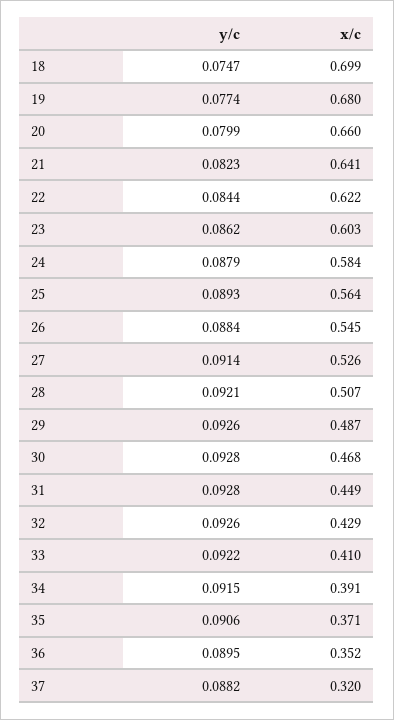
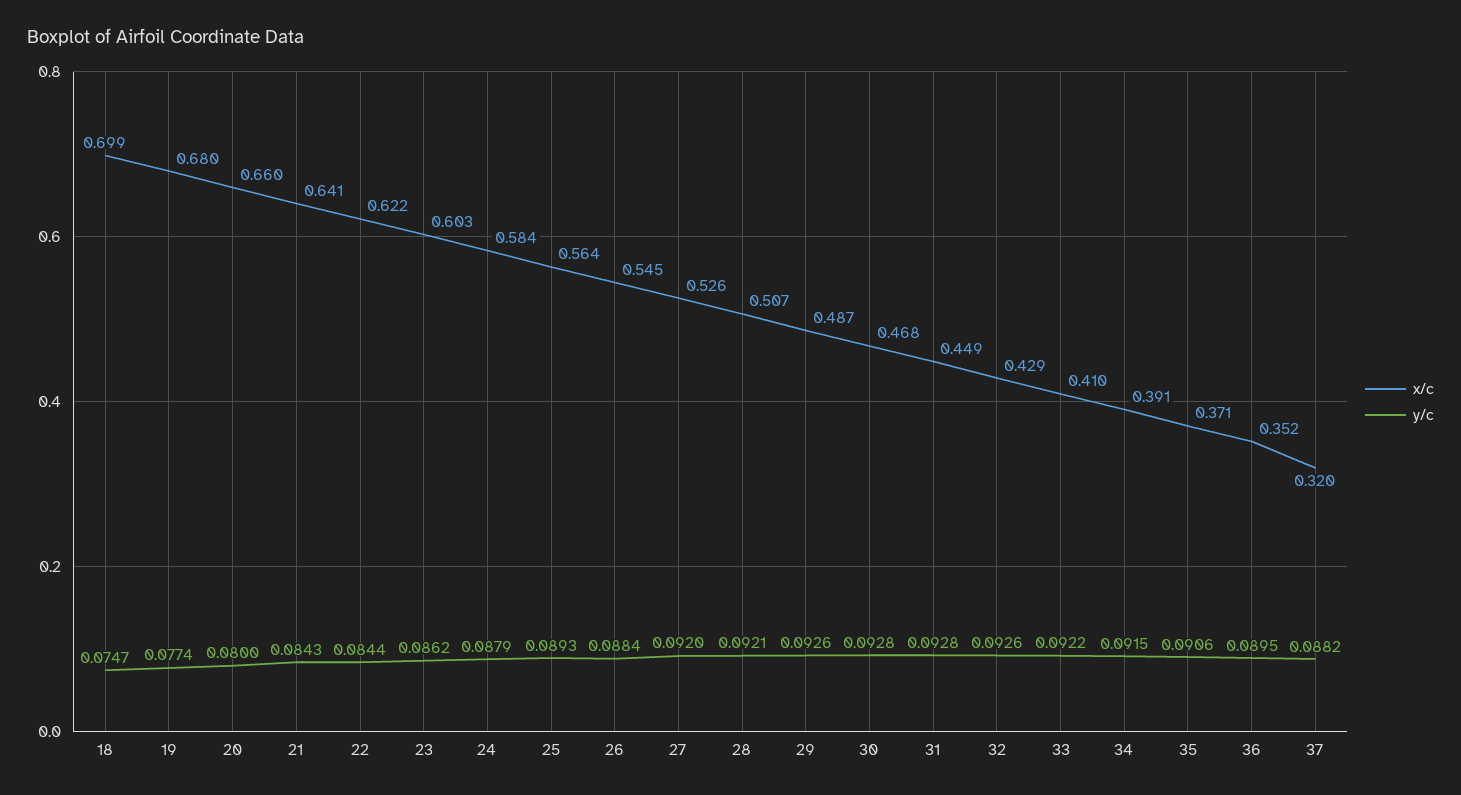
y/c, 20: 0.0799 -> 0.08
y/c, 21: 0.0823 -> 0.0843
y/c, 27: 0.0914 -> 0.092

